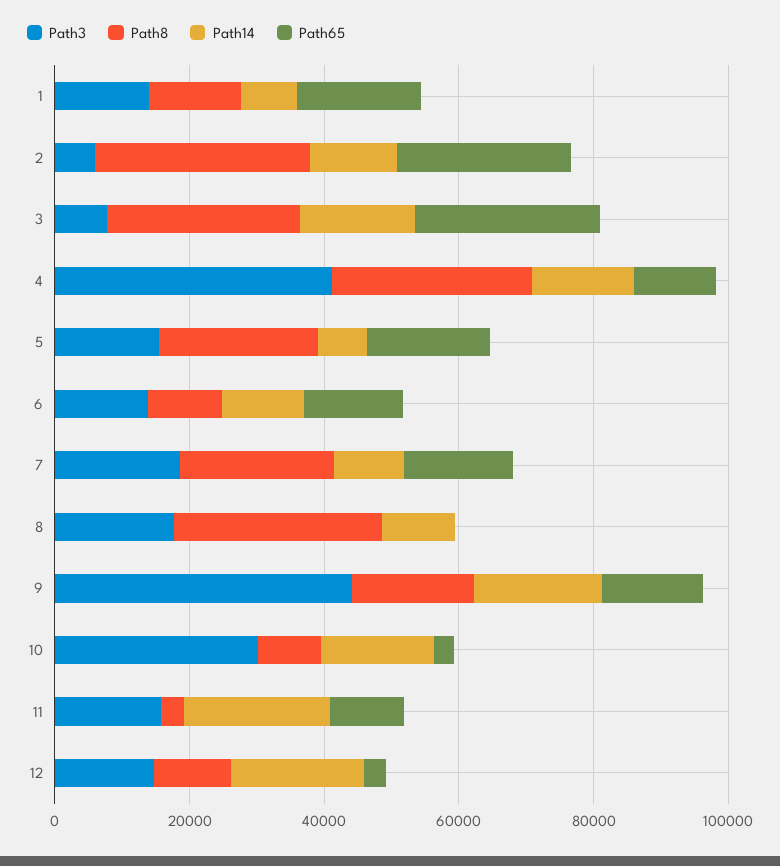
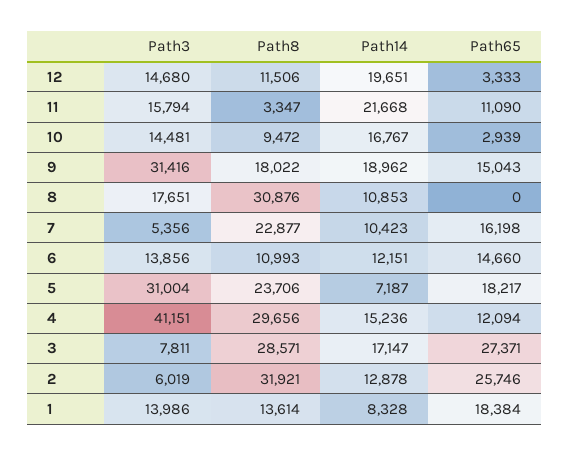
Path3, 5: 15000 -> 31004
Path3, 7: 20000 -> 5356
Path3, 9: 45000 -> 31416
Path3, 10: 30000 -> 14481

